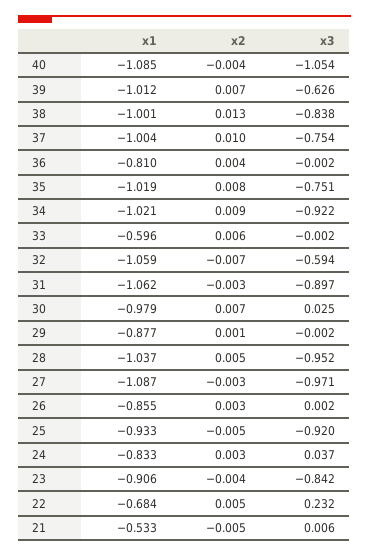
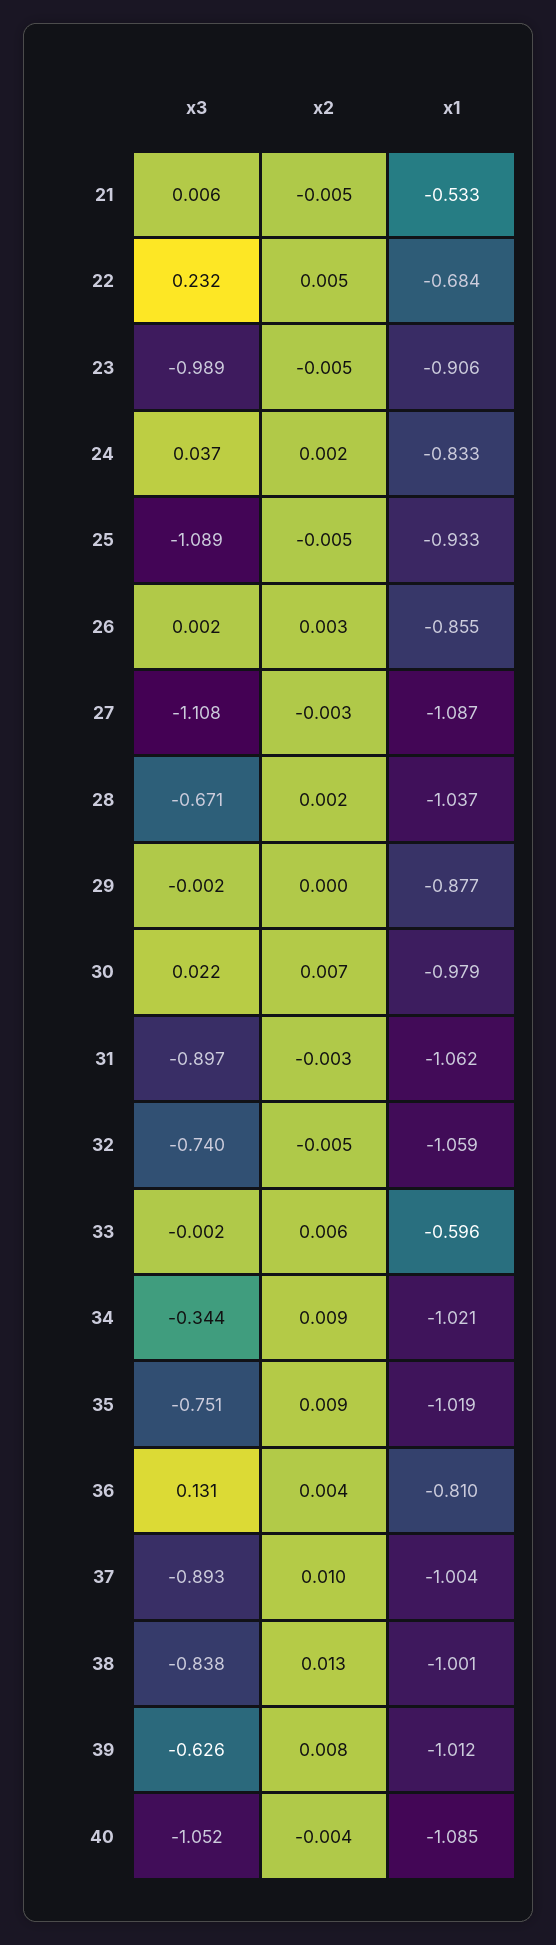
x3, 40: -1.054 -> -1.052
x2, 39: 0.007 -> 0.008
x3, 37: -0.754 -> -0.893
x3, 36: -0.002 -> 0.131
x2, 35: 0.008 -> 0.009
x3, 34: -0.922 -> -0.344
x2, 32: -0.007 -> -0.005
x3, 32: -0.594 -> -0.74
x3, 30: 0.025 -> 0.022
x2, 29: 0.001 -> 0
x2, 28: 0.005 -> 0.002
x3, 28: -0.952 -> -0.671
x3, 27: -0.971 -> -1.108
x3, 25: -0.92 -> -1.089
x2, 24: 0.003 -> 0.002
x2, 23: -0.004 -> -0.005
x3, 23: -0.842 -> -0.989

